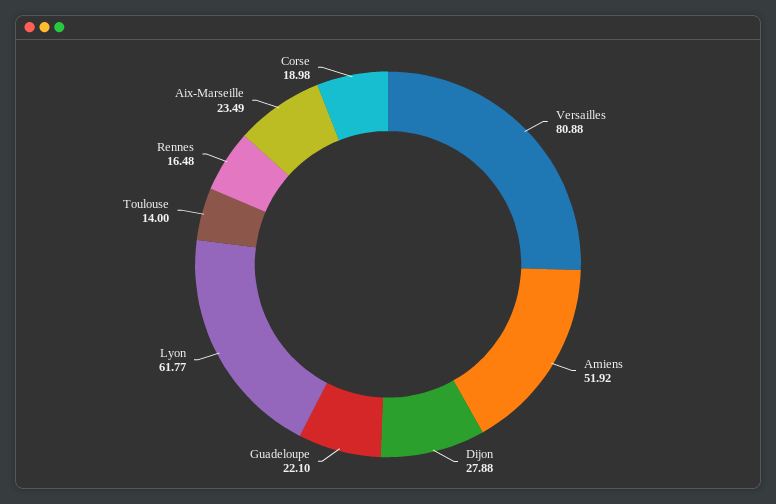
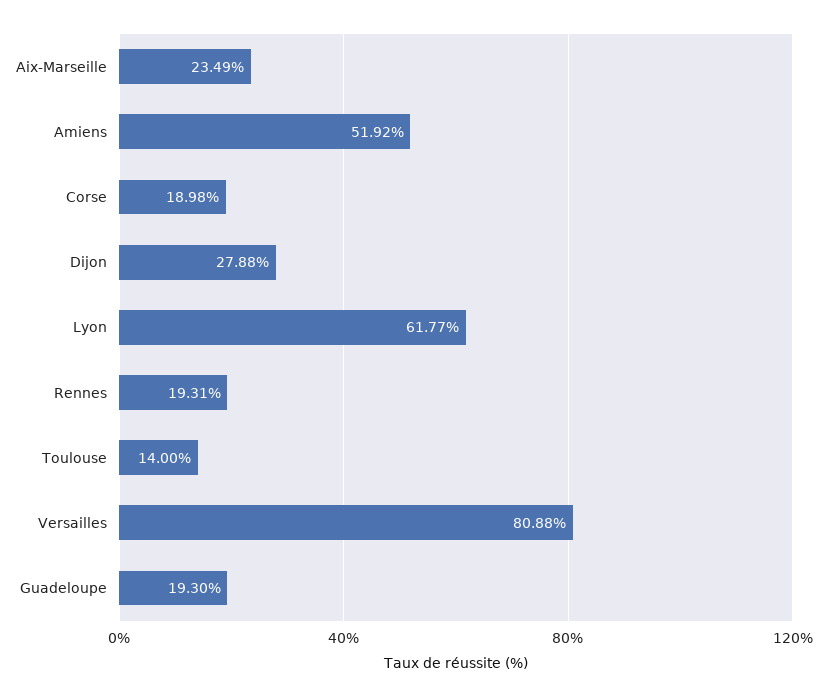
Guadeloupe: 22.1 -> 19.3
Rennes: 16.48 -> 19.31

